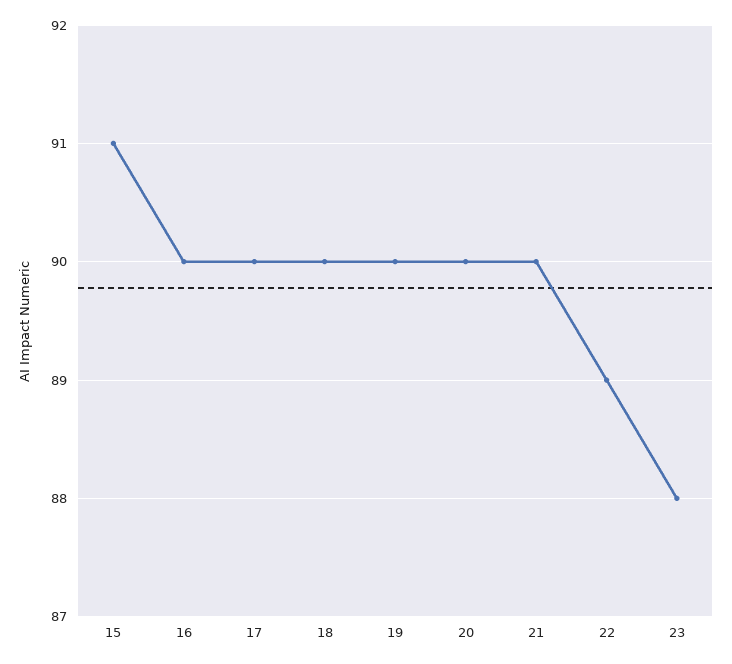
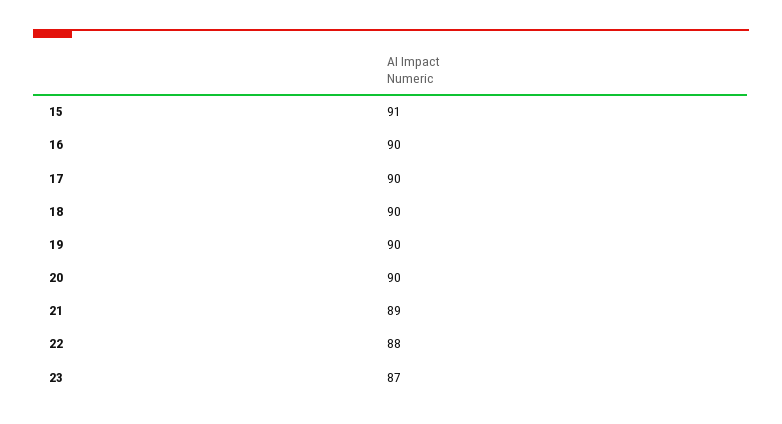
21: 90 -> 89
22: 89 -> 88
23: 88 -> 87

